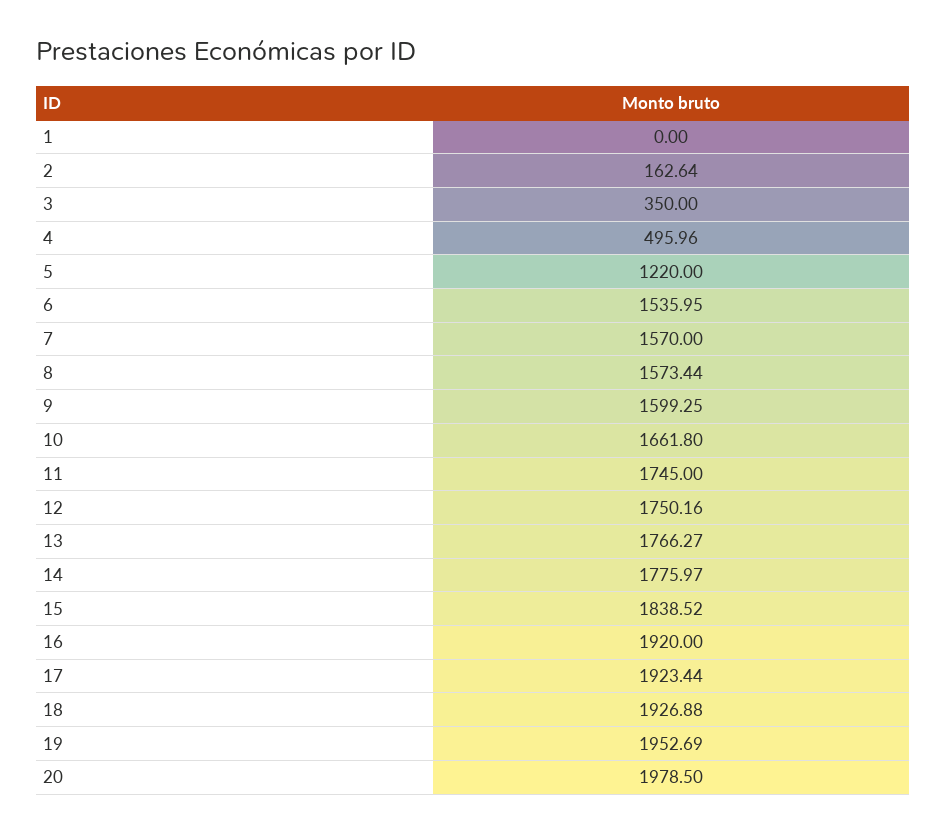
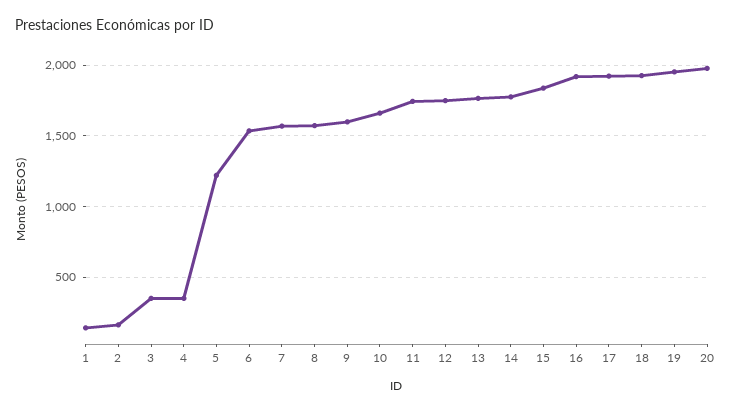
1: 0 -> 150
4: 495.96 -> 350

